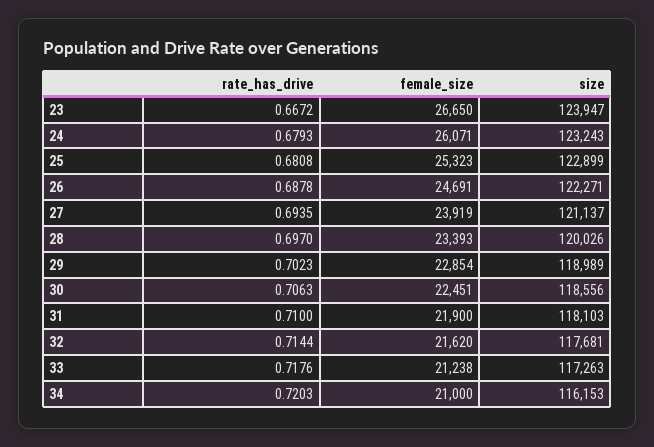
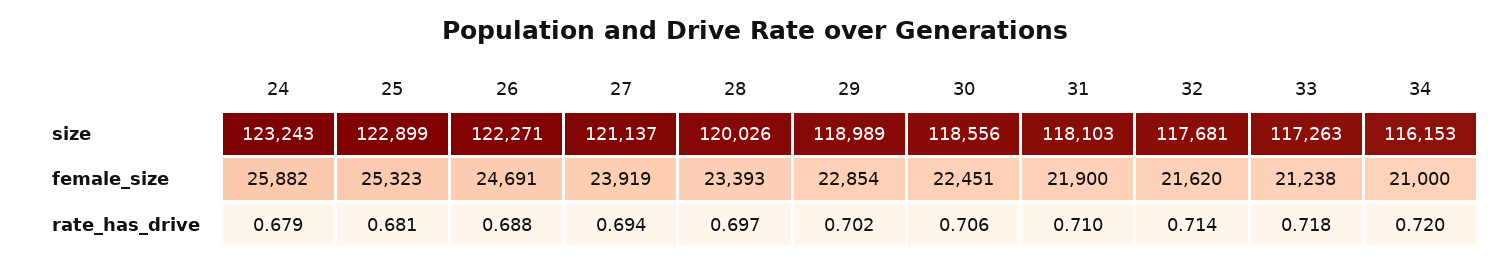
rate_has_drive, 23: 0.6672 -> none
female_size, 23: 26650 -> none
size, 23: 123947 -> none
female_size, 24: 26071 -> 25882

